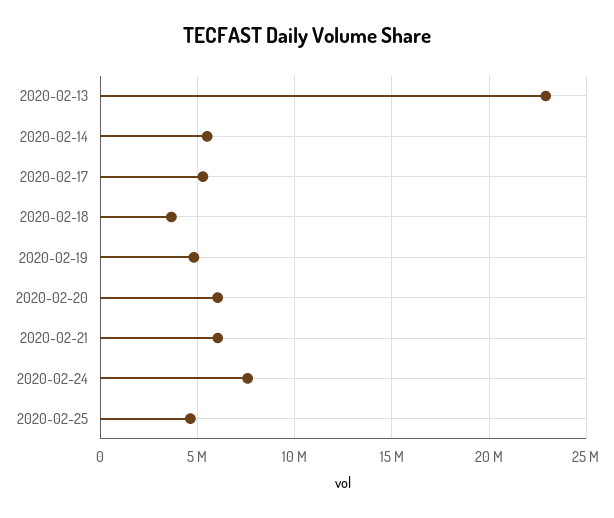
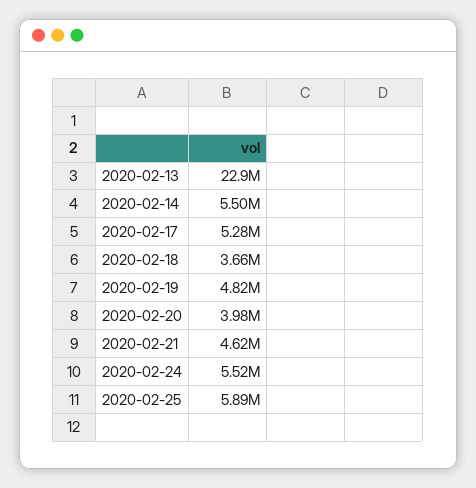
2020-02-20: 6000000 -> 3980000
2020-02-21: 6000000 -> 4620000
2020-02-24: 7500000 -> 5520000
2020-02-25: 4500000 -> 5890000

